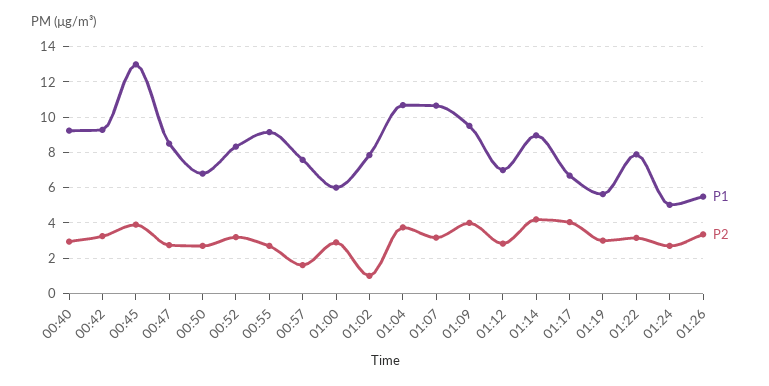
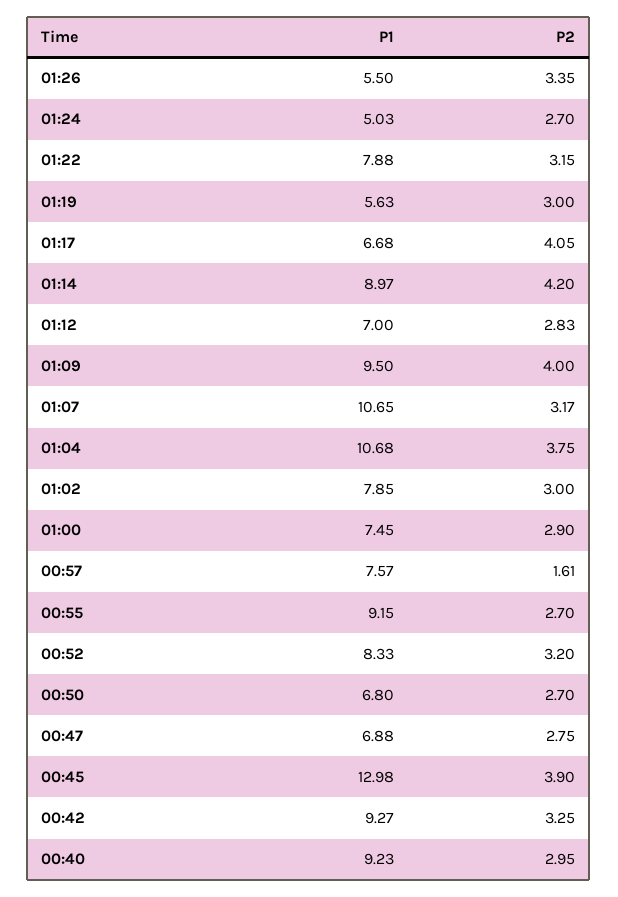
P1, 00:47: 8.5 -> 6.88
P1, 01:00: 6 -> 7.45
P2, 01:02: 1 -> 3

